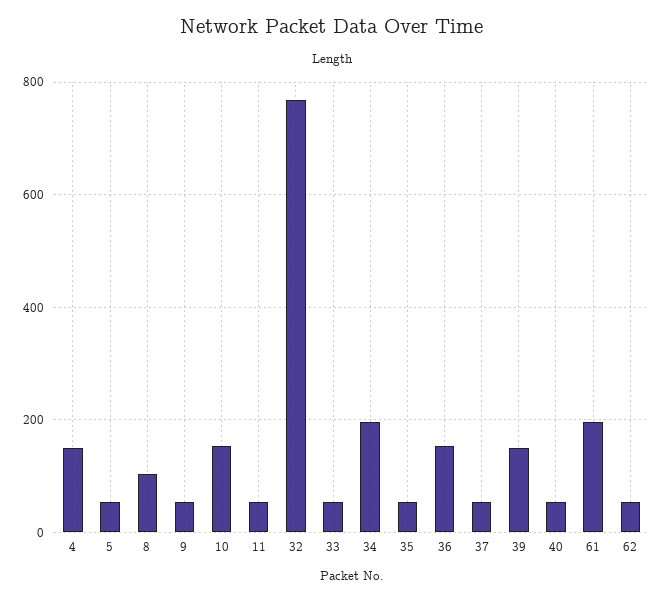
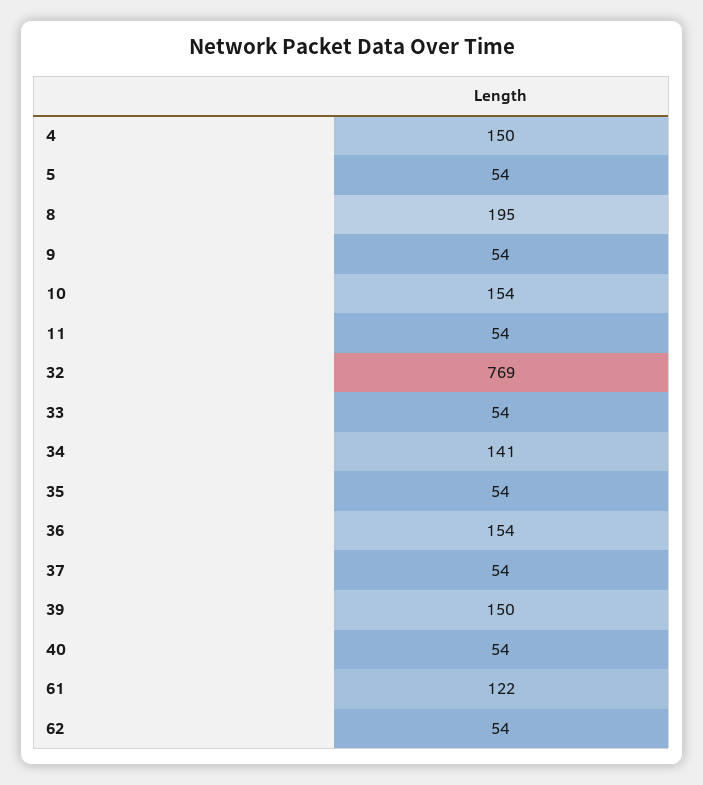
8: 100 -> 195
34: 200 -> 141
61: 200 -> 122

